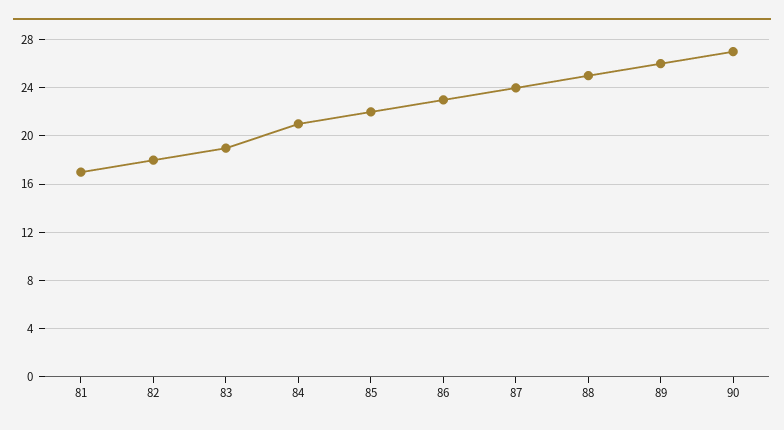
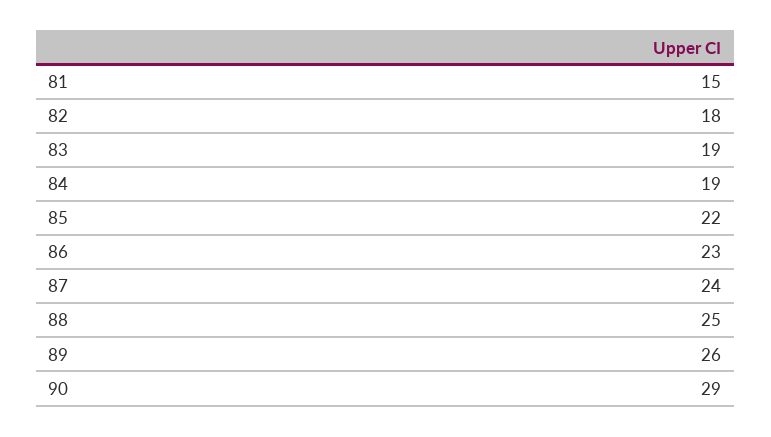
81: 17 -> 15
84: 21 -> 19
90: 27 -> 29

